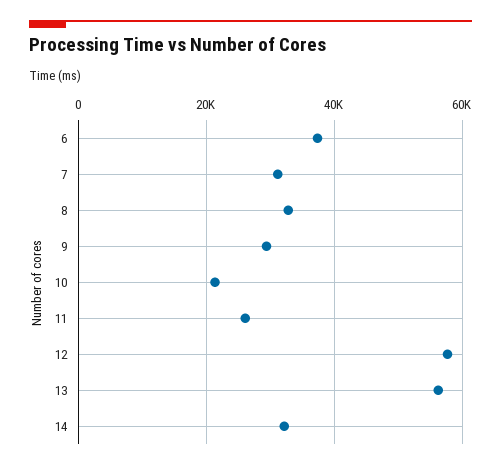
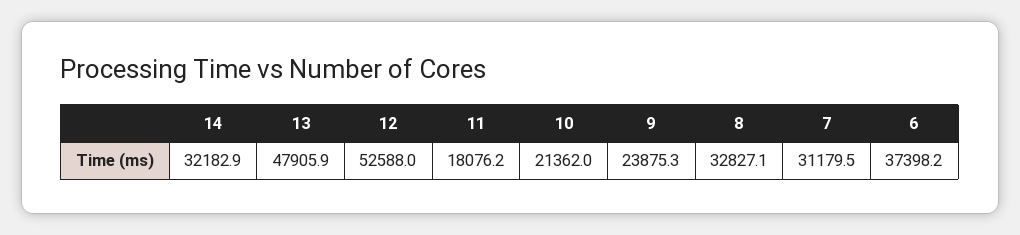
9: 30000 -> 23875.3
11: 26000 -> 18076.2
12: 58000 -> 52588
13: 56000 -> 47905.9

